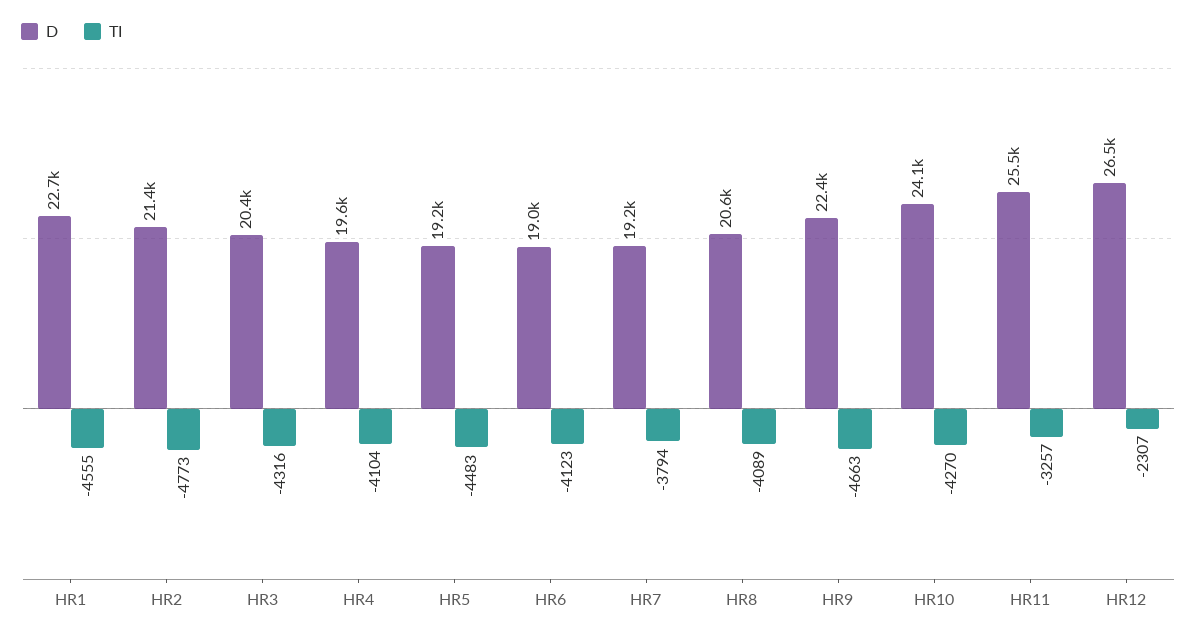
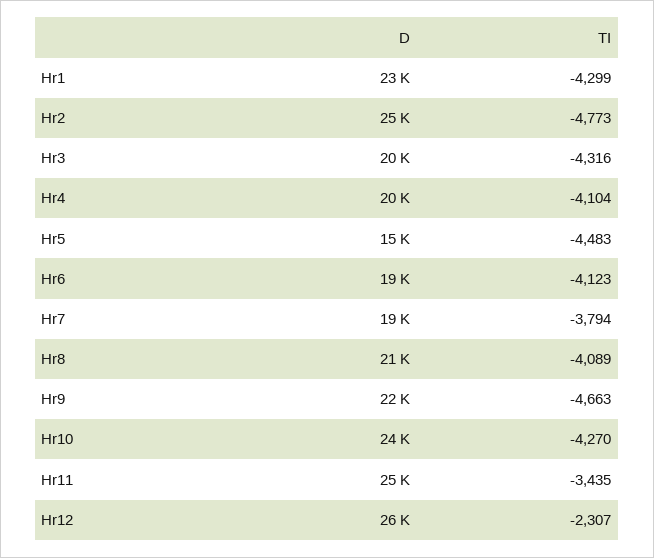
TI, HR1: -4555 -> -4299
D, HR2: 21400 -> 25000
D, HR5: 19200 -> 15000
TI, HR11: -3257 -> -3435

